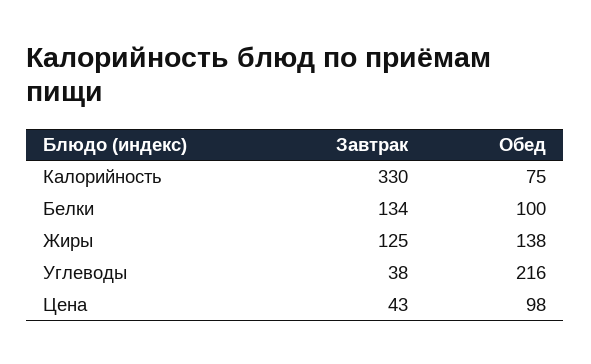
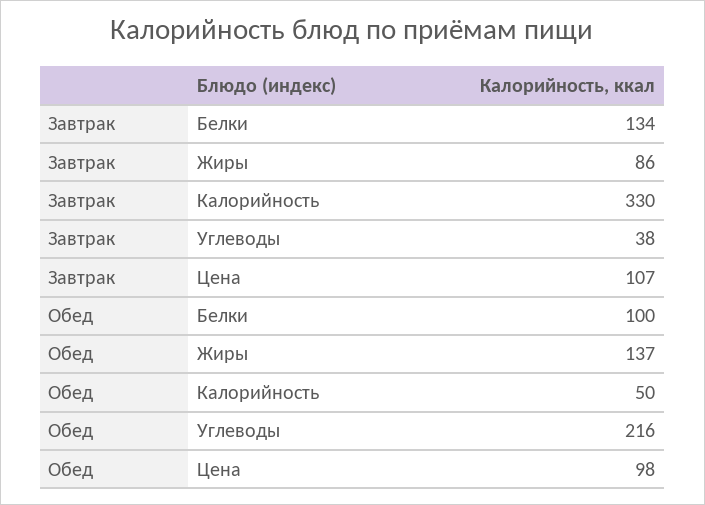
Обед, Калорийность: 75 -> 50
Завтрак, Жиры: 125 -> 86
Обед, Жиры: 138 -> 137
Завтрак, Цена: 43 -> 107

